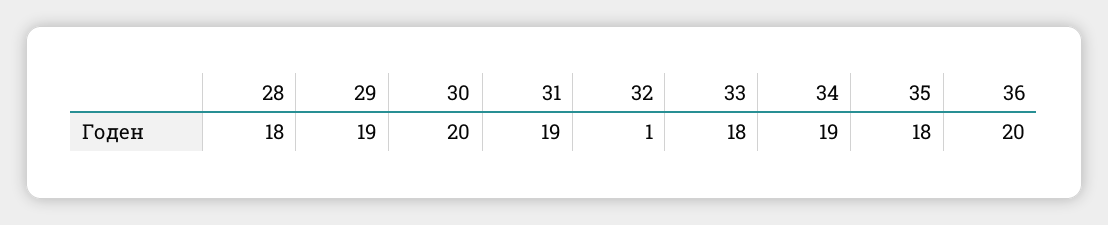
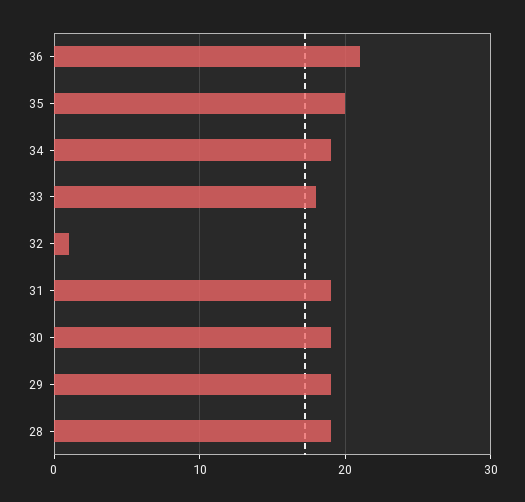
28: 18 -> 19
30: 20 -> 19
35: 18 -> 20
36: 20 -> 21

